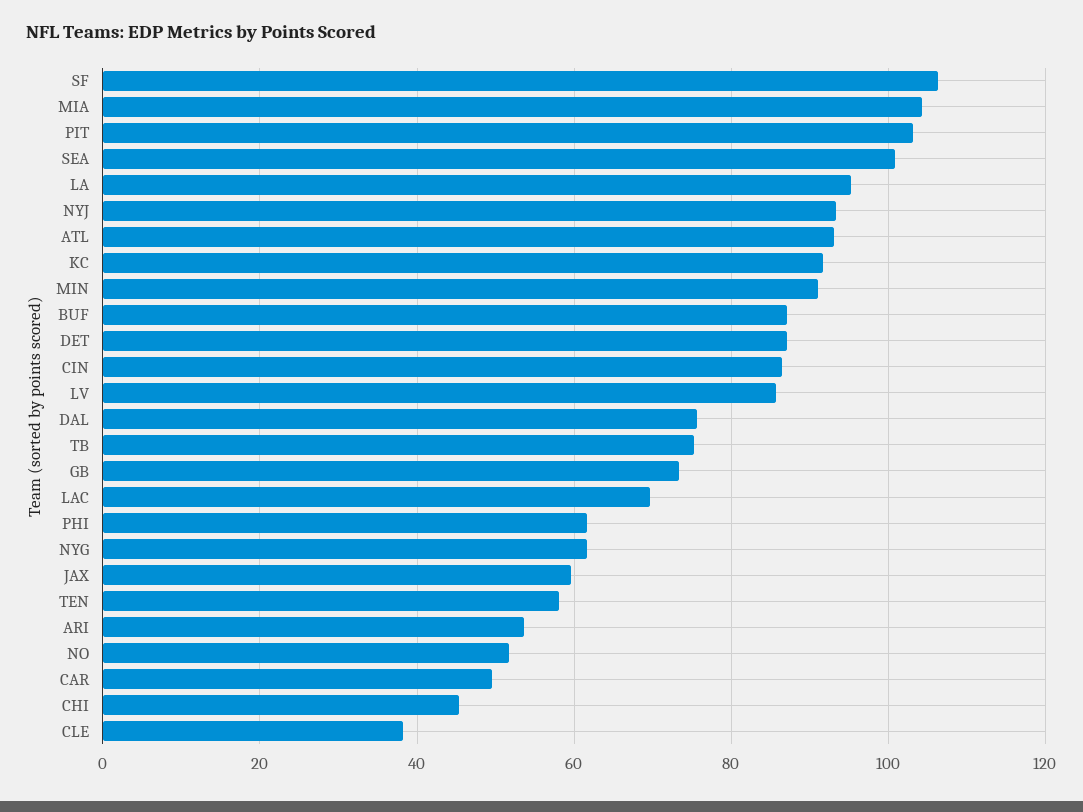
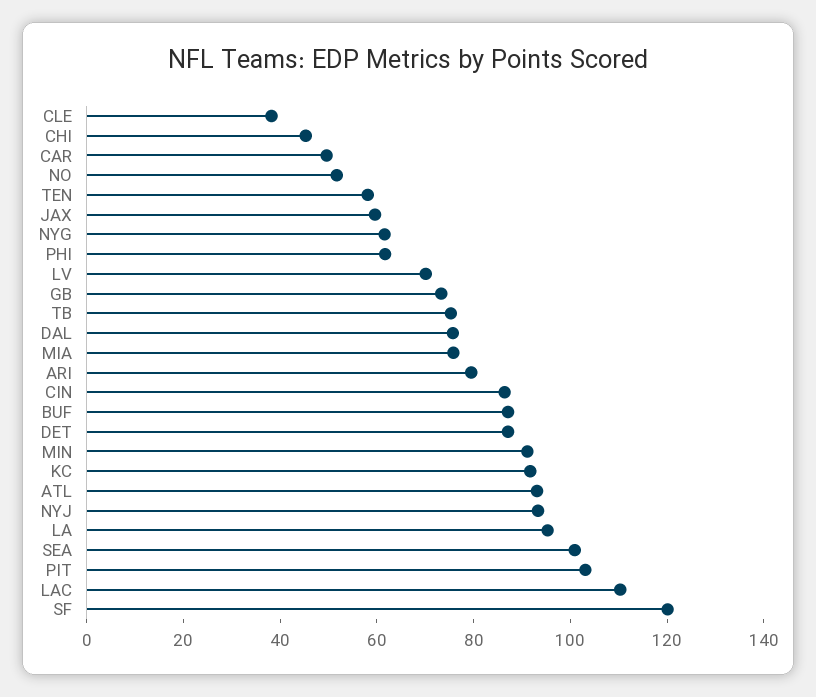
SF: 106 -> 120
MIA: 104 -> 75
LV: 86 -> 70
LAC: 70 -> 110
ARI: 54 -> 80

